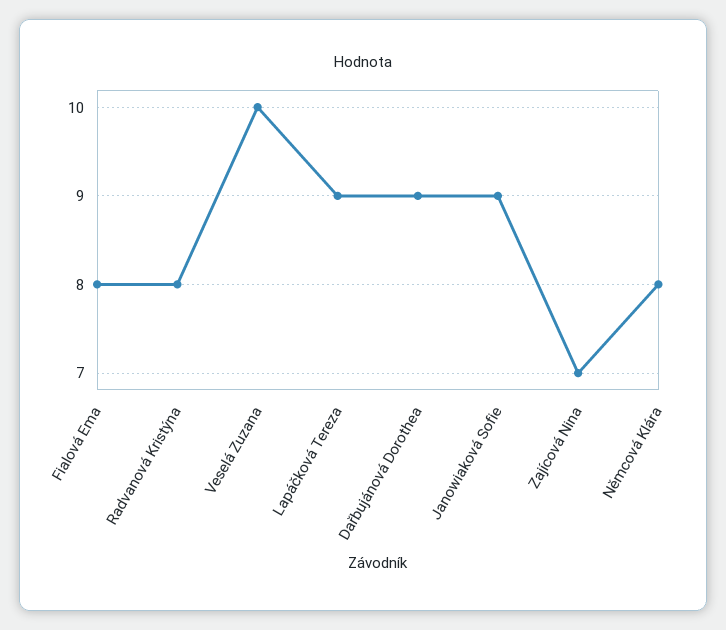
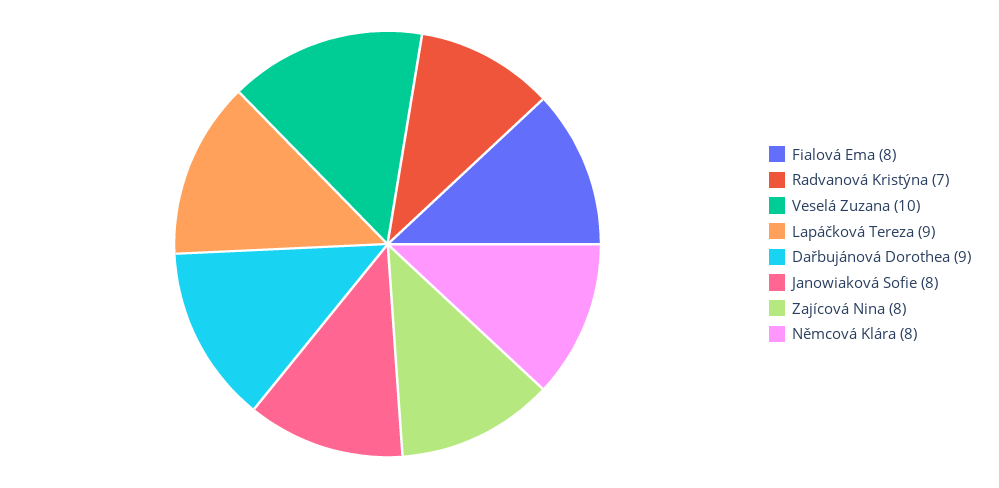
Radvanová Kristýna: 8 -> 7
Janowiaková Sofie: 9 -> 8
Zajícová Nina: 7 -> 8

